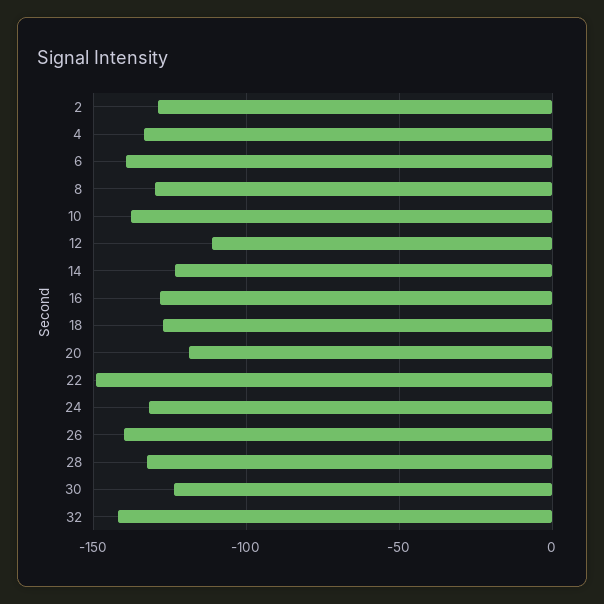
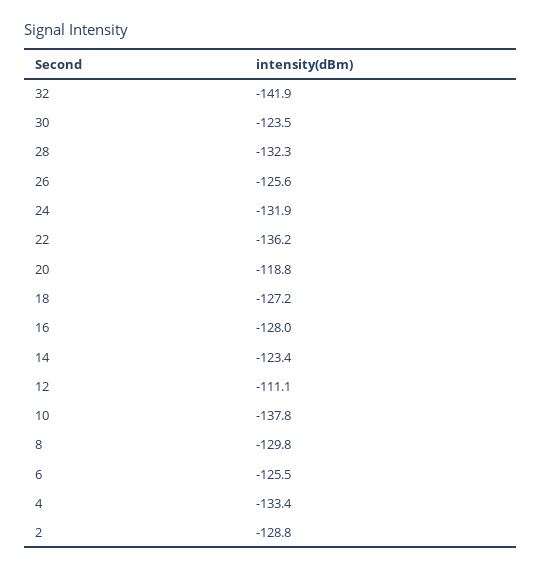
6: -140 -> -125.5
22: -150 -> -136.2
26: -140 -> -125.6

